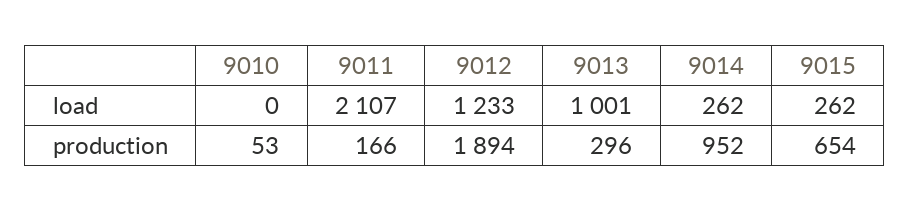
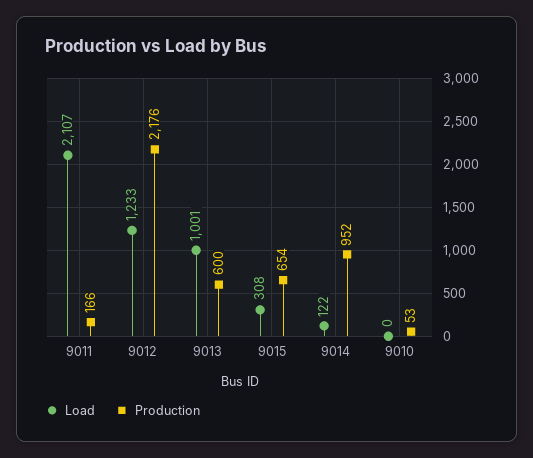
load, 9014: 262 -> 122
load, 9015: 262 -> 308
production, 9012: 1894 -> 2176
production, 9013: 296 -> 600

